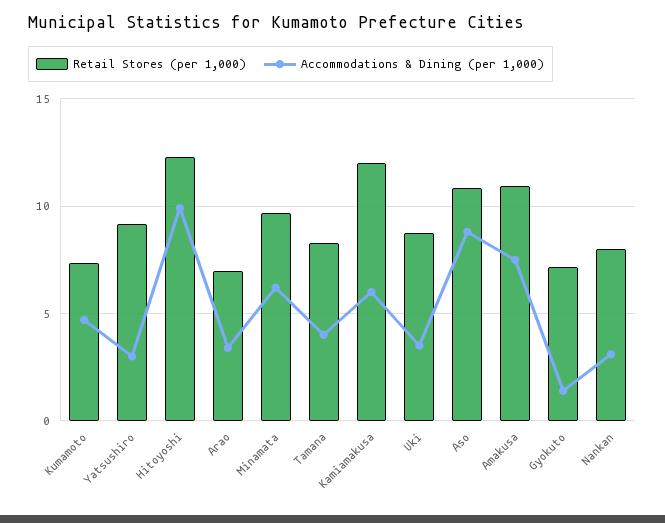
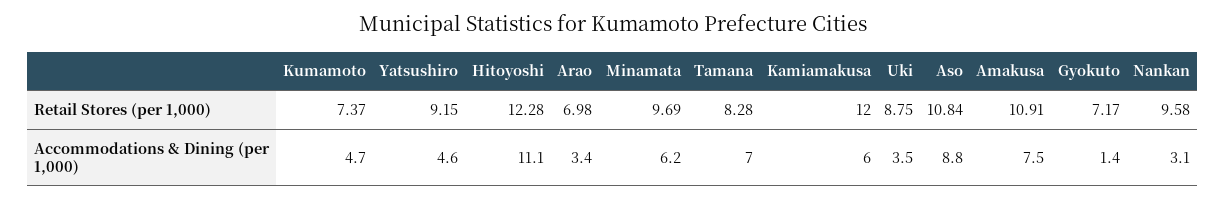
Accommodations & Dining (per 1,000), Yatsushiro: 3 -> 4.6
Accommodations & Dining (per 1,000), Hitoyoshi: 10 -> 11.1
Accommodations & Dining (per 1,000), Tamana: 4 -> 7
Retail Stores (per 1,000), Nankan: 8 -> 9.58

